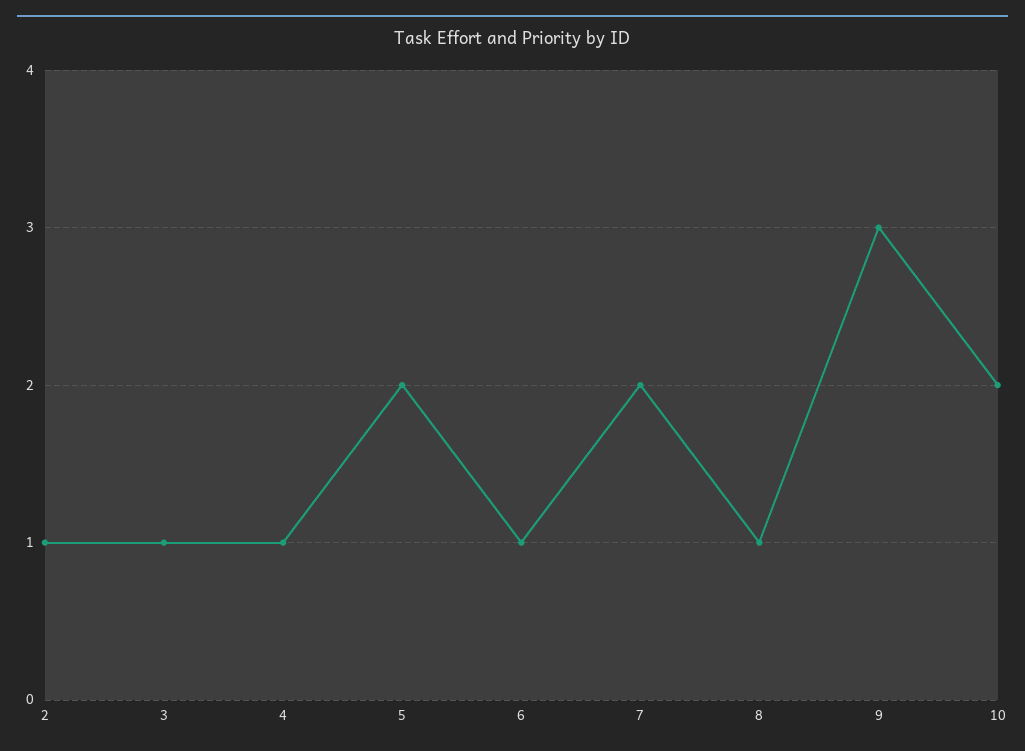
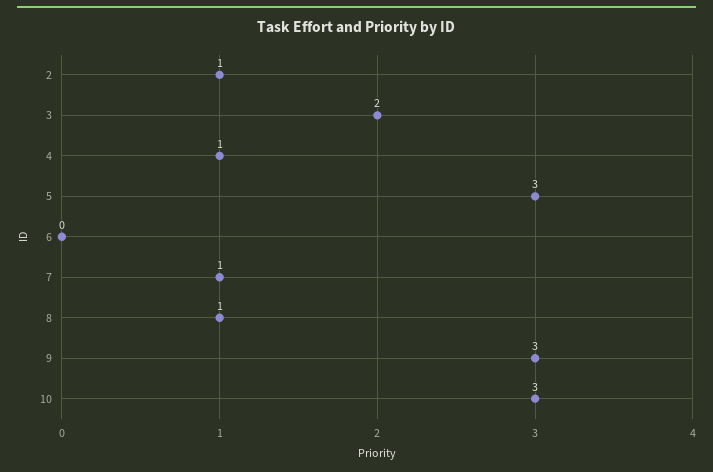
3: 1 -> 2
5: 2 -> 3
6: 1 -> 0
7: 2 -> 1
10: 2 -> 3

